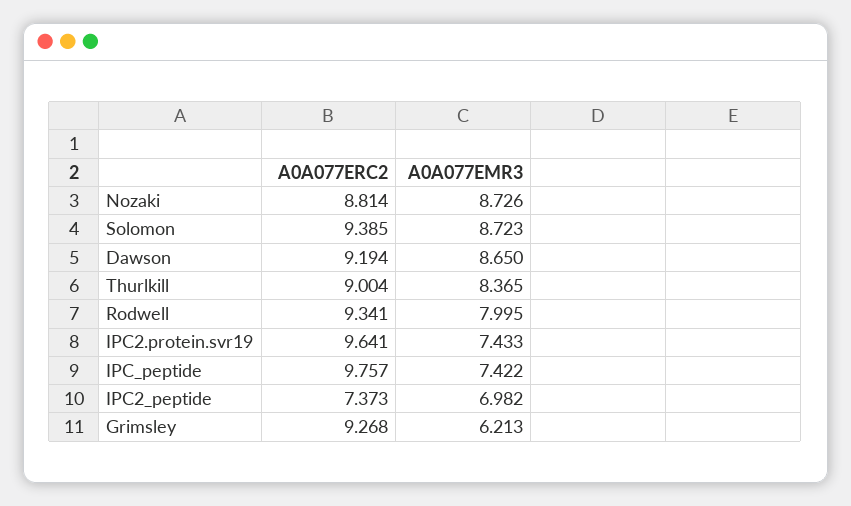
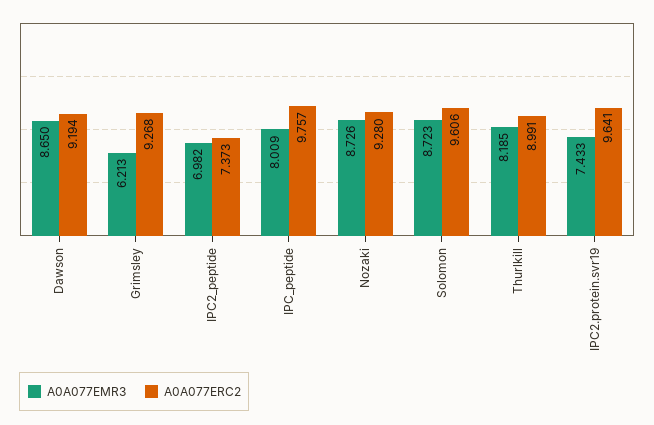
A0A077ERC2, Nozaki: 8.814 -> 9.28
A0A077ERC2, Solomon: 9.385 -> 9.606
A0A077ERC2, Thurlkill: 9.004 -> 8.991
A0A077EMR3, Thurlkill: 8.365 -> 8.185
A0A077ERC2, Rodwell: 9.341 -> none
A0A077EMR3, Rodwell: 7.995 -> none
A0A077EMR3, IPC_peptide: 7.422 -> 8.009

